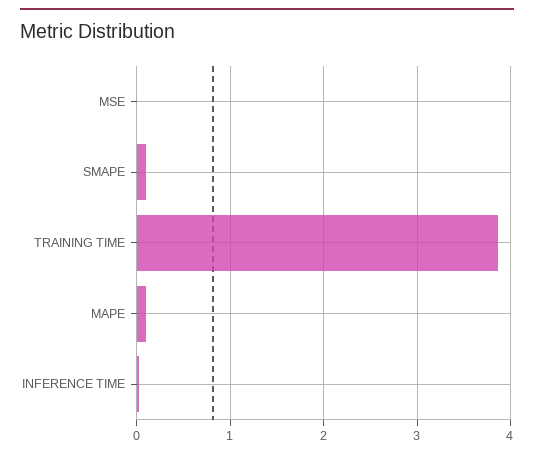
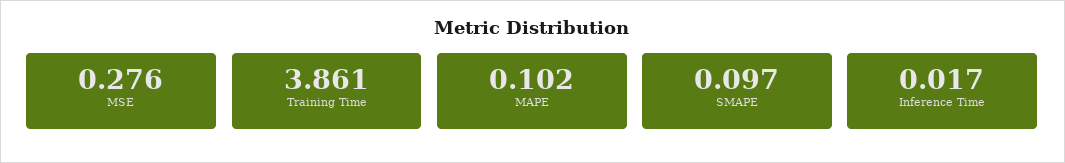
MSE: 0 -> 0.276

